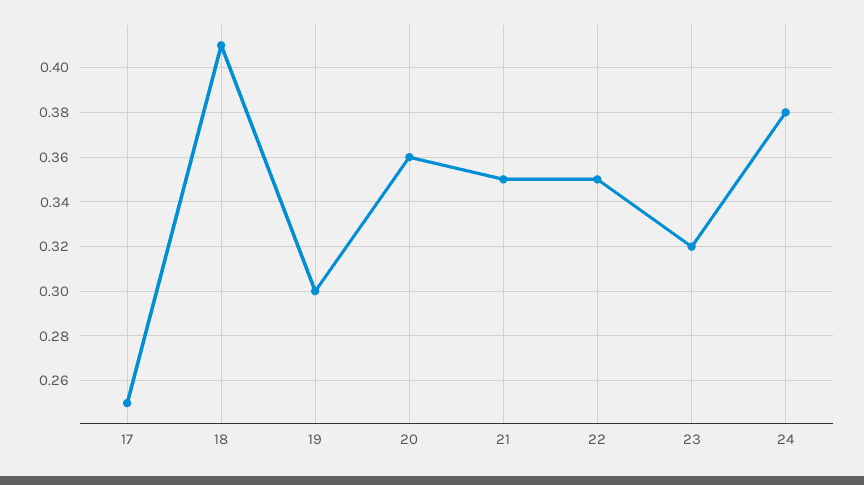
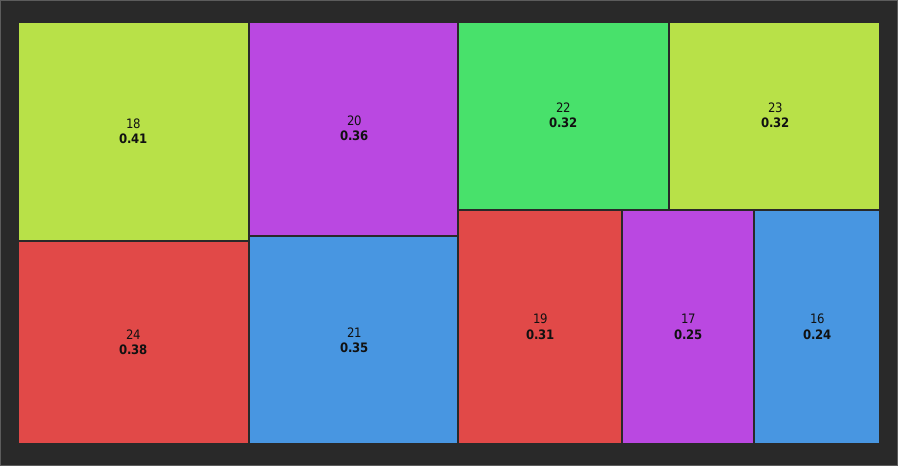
19: 0.3 -> 0.31
22: 0.35 -> 0.32
16: none -> 0.24

